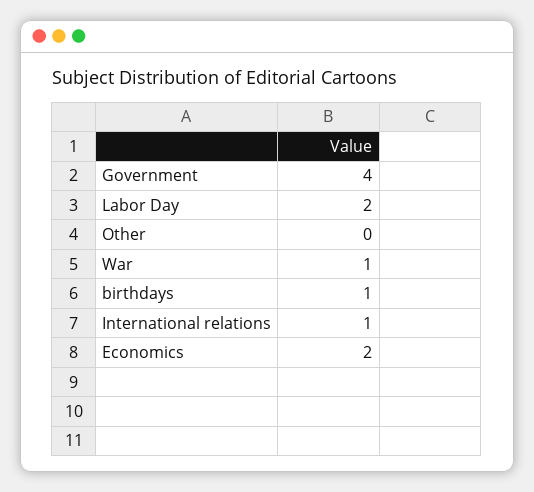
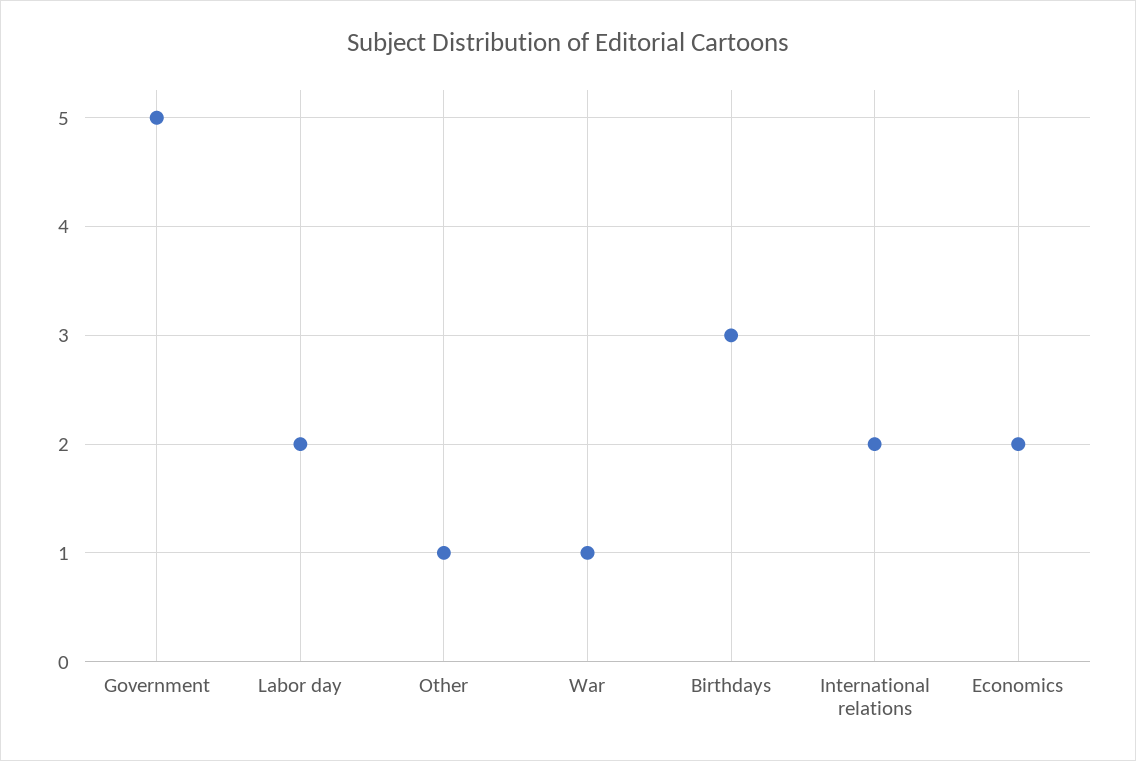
Government: 4 -> 5
Other: 0 -> 1
birthdays: 1 -> 3
International relations: 1 -> 2

